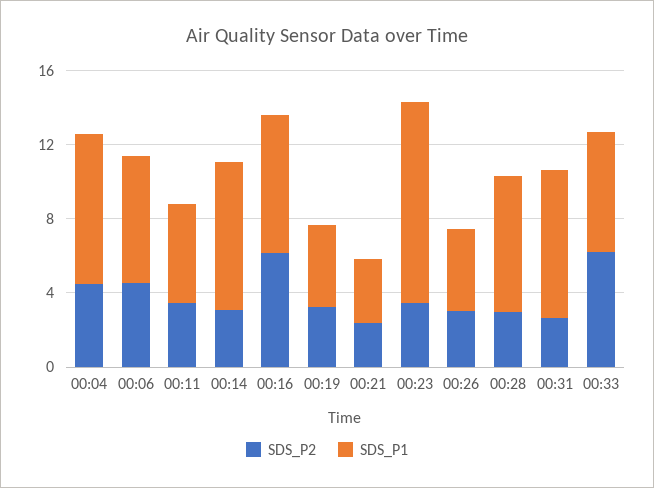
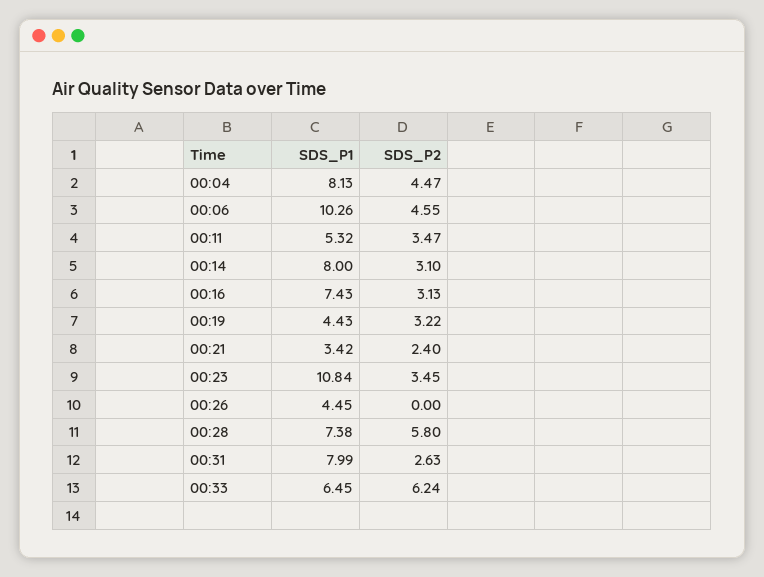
SDS_P1, 00:06: 7 -> 10.26
SDS_P2, 00:16: 6 -> 3.13
SDS_P2, 00:26: 3 -> 0
SDS_P2, 00:28: 3 -> 5.8

